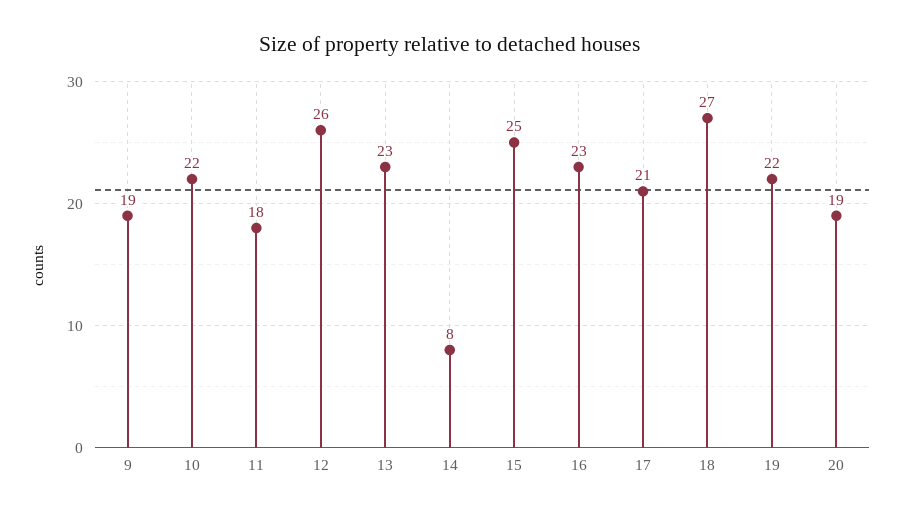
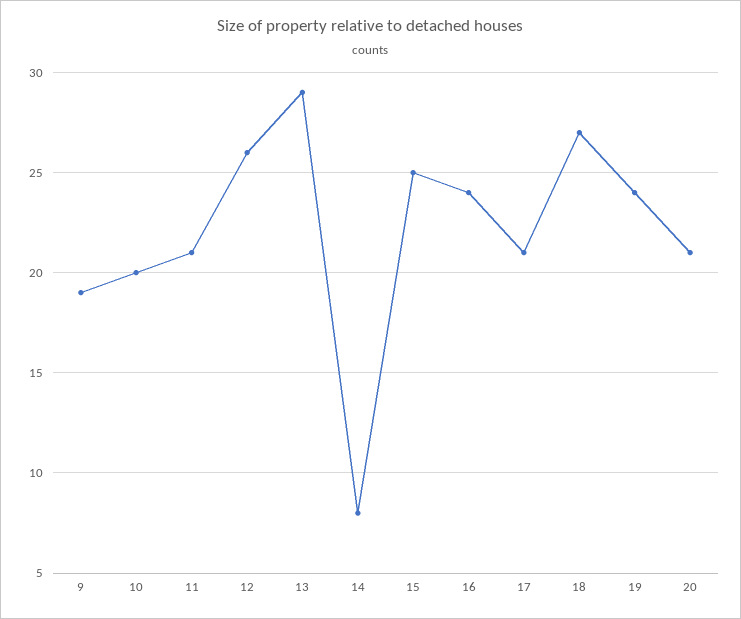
10: 22 -> 20
11: 18 -> 21
13: 23 -> 29
16: 23 -> 24
19: 22 -> 24
20: 19 -> 21

